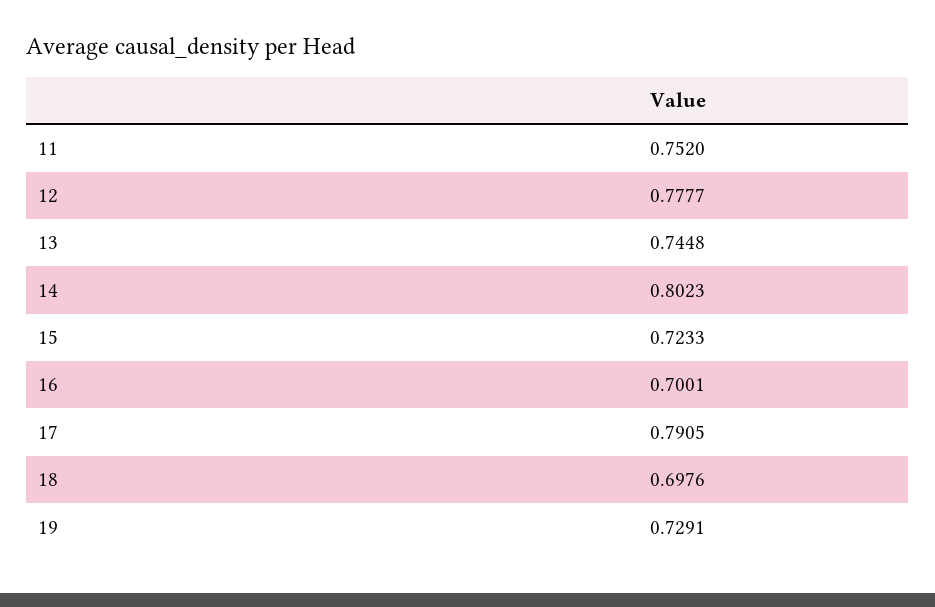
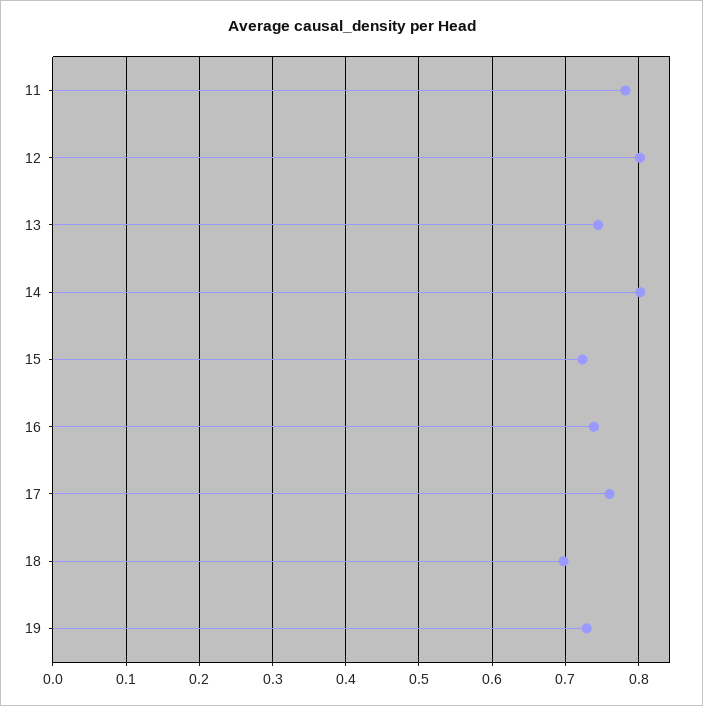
11: 0.752 -> 0.78
12: 0.7777 -> 0.8
16: 0.7001 -> 0.74
17: 0.7905 -> 0.76

